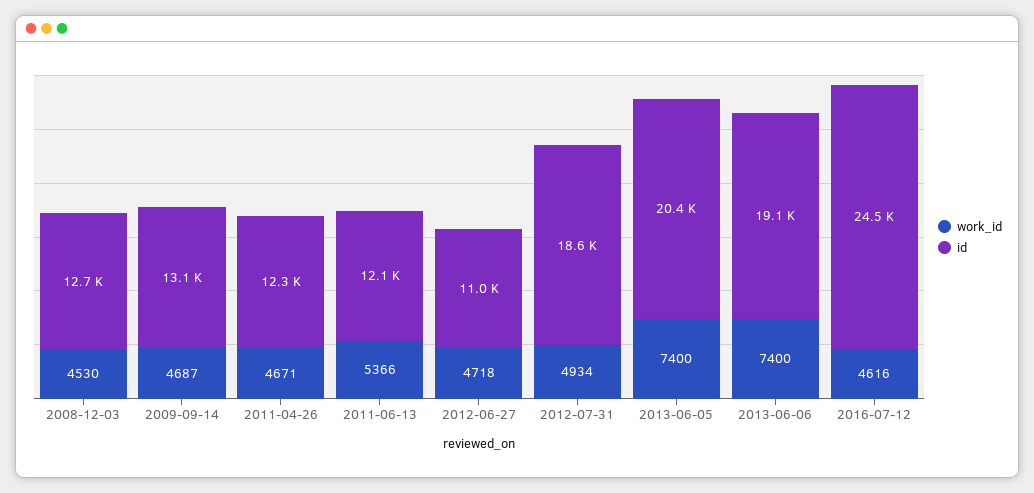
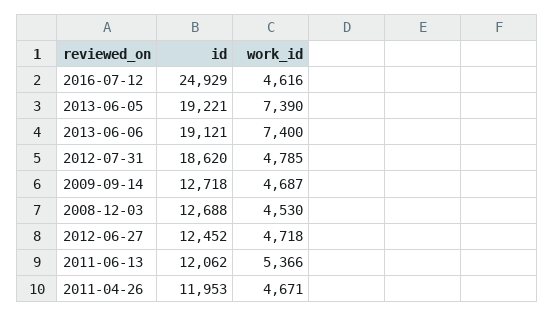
id, 2009-09-14: 13100 -> 12718
id, 2011-04-26: 12300 -> 11953
id, 2012-06-27: 11000 -> 12452
work_id, 2012-07-31: 4934 -> 4785
work_id, 2013-06-05: 7400 -> 7390
id, 2013-06-05: 20400 -> 19221
id, 2016-07-12: 24500 -> 24929

